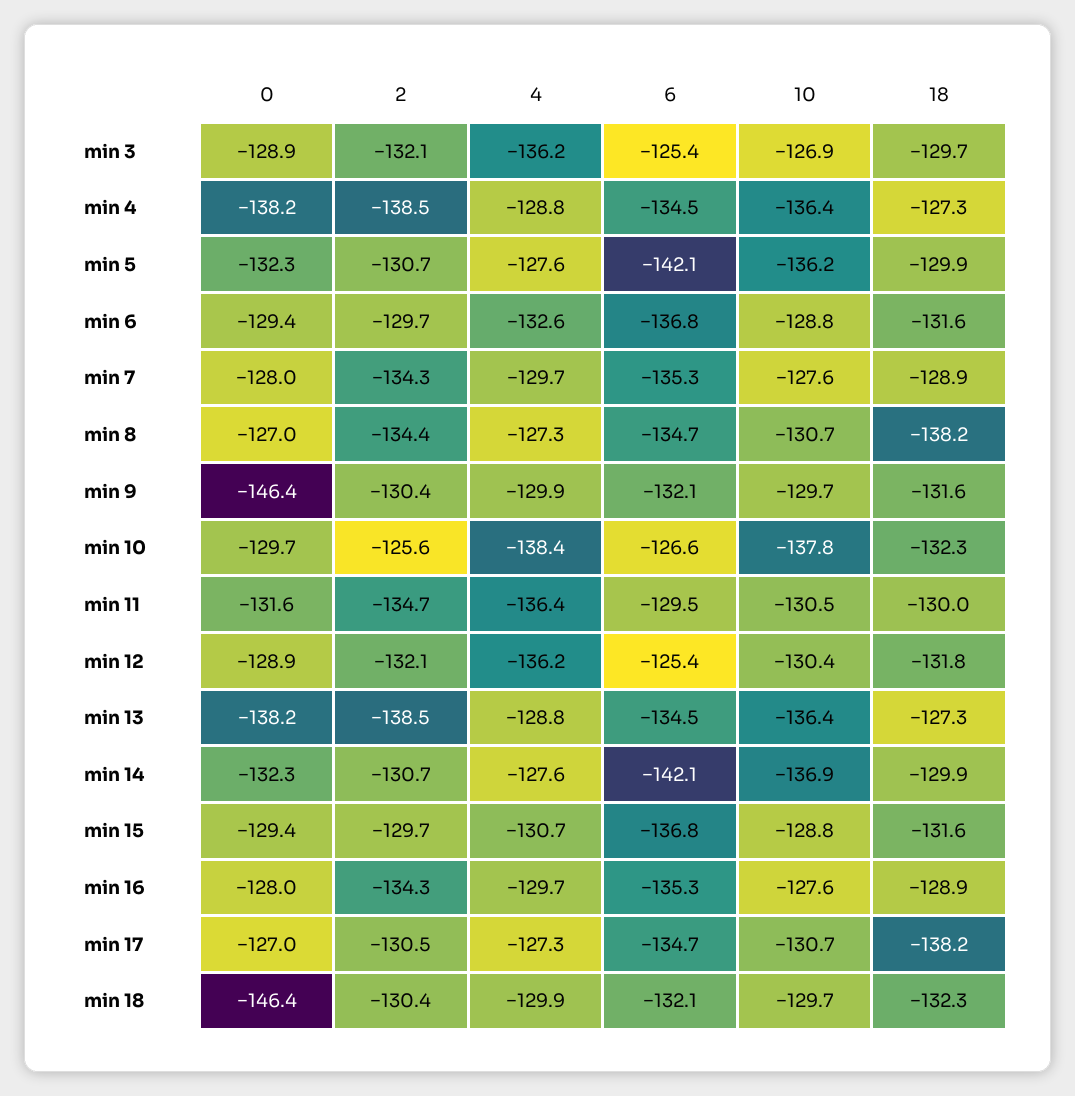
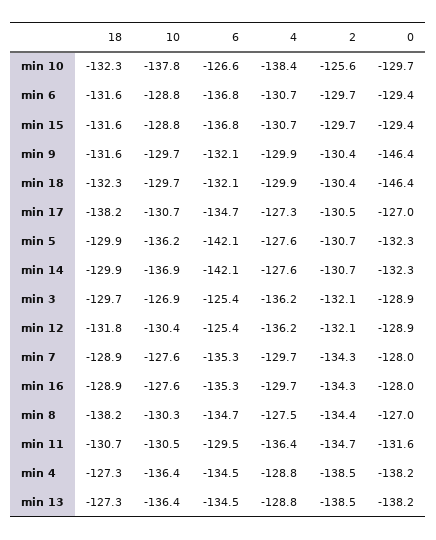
4, min 6: -132.6 -> -130.7
4, min 8: -127.3 -> -127.5
10, min 8: -130.7 -> -130.3
18, min 11: -130 -> -130.7

